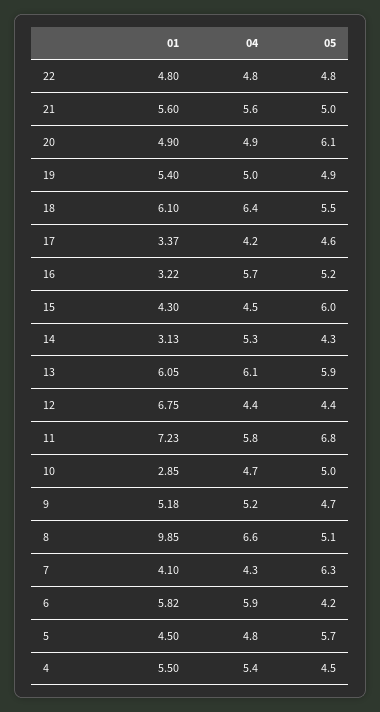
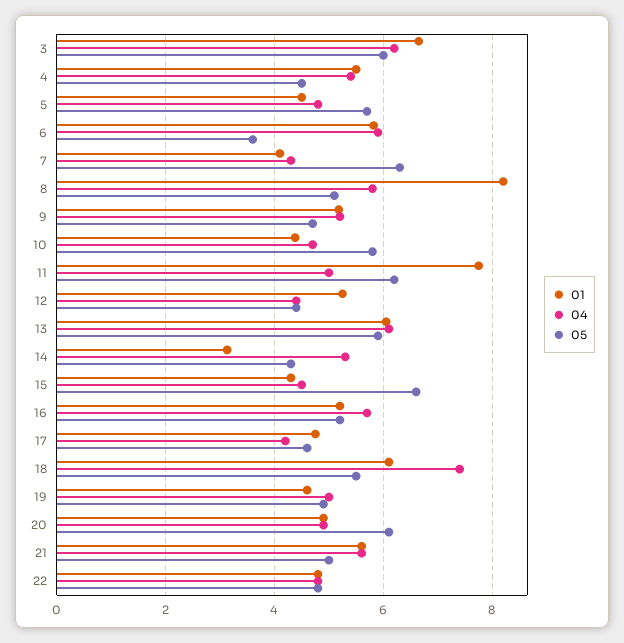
01, 19: 5.4 -> 4.6
04, 18: 6.4 -> 7.4
01, 17: 3.37 -> 4.8
01, 16: 3.22 -> 5.2
05, 15: 6 -> 6.6
01, 12: 6.75 -> 5.2
01, 11: 7.23 -> 7.8
04, 11: 5.8 -> 5
05, 11: 6.8 -> 6.2
01, 10: 2.85 -> 4.4
05, 10: 5 -> 5.8
01, 8: 9.85 -> 8.2
04, 8: 6.6 -> 5.8
05, 6: 4.2 -> 3.6
01, 3: none -> 6.6
04, 3: none -> 6.2
05, 3: none -> 6

